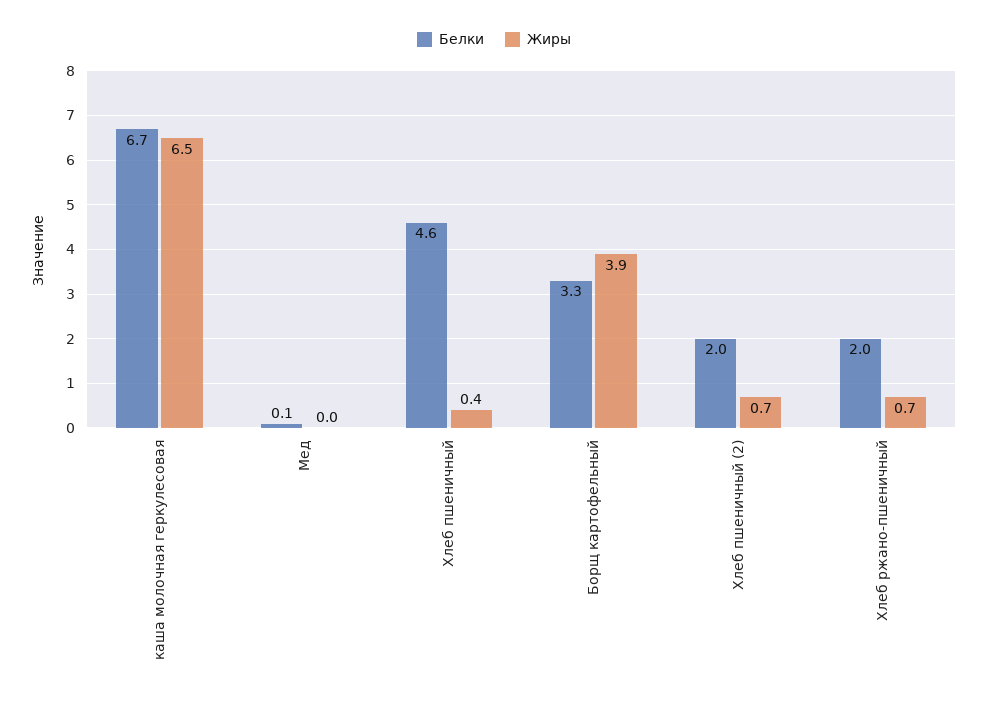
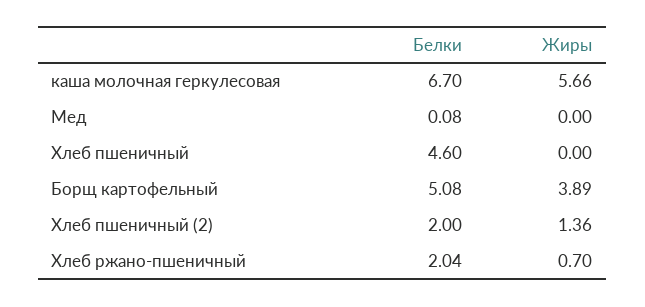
Жиры, каша молочная геркулесовая: 6.5 -> 5.66
Жиры, Хлеб пшеничный: 0.4 -> 0
Белки, Борщ картофельный: 3.3 -> 5.08
Жиры, Хлеб пшеничный (2): 0.7 -> 1.36

